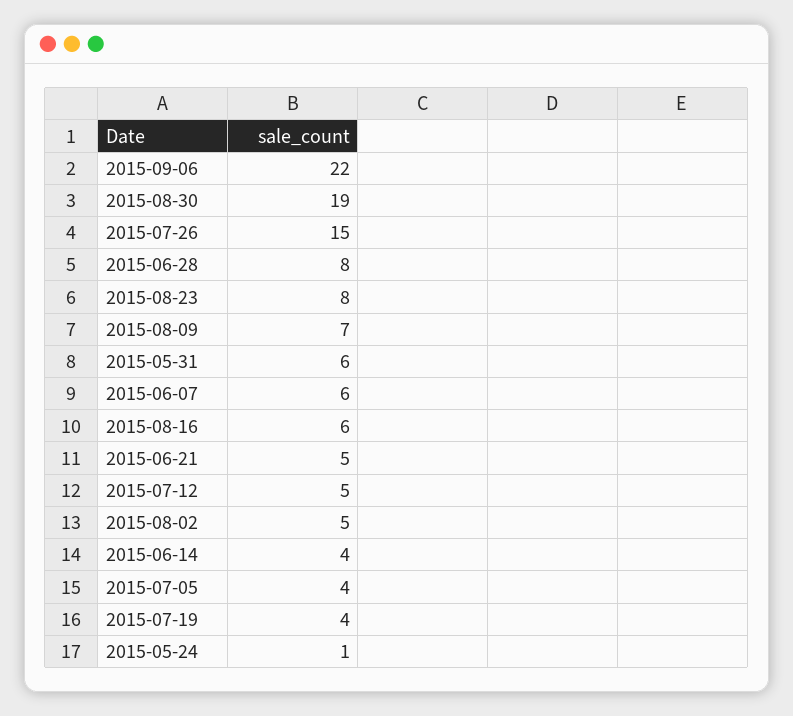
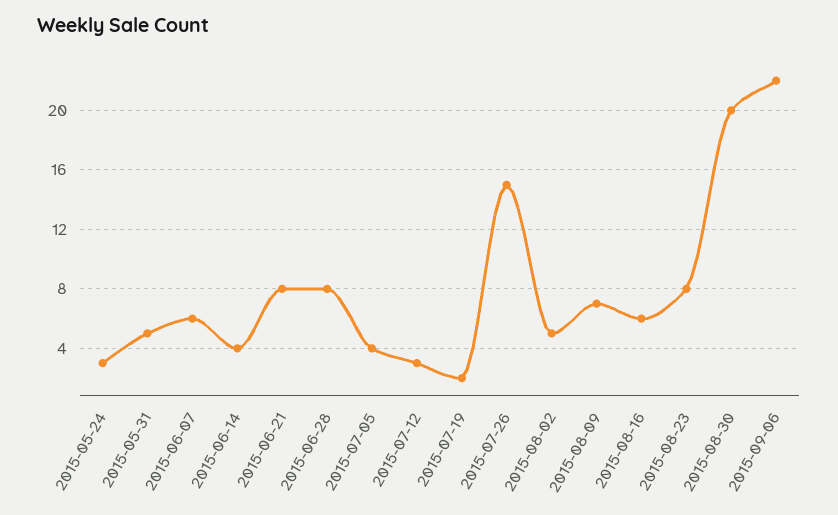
2015-08-30: 19 -> 20
2015-05-31: 6 -> 5
2015-06-21: 5 -> 8
2015-07-12: 5 -> 3
2015-07-19: 4 -> 2
2015-05-24: 1 -> 3

